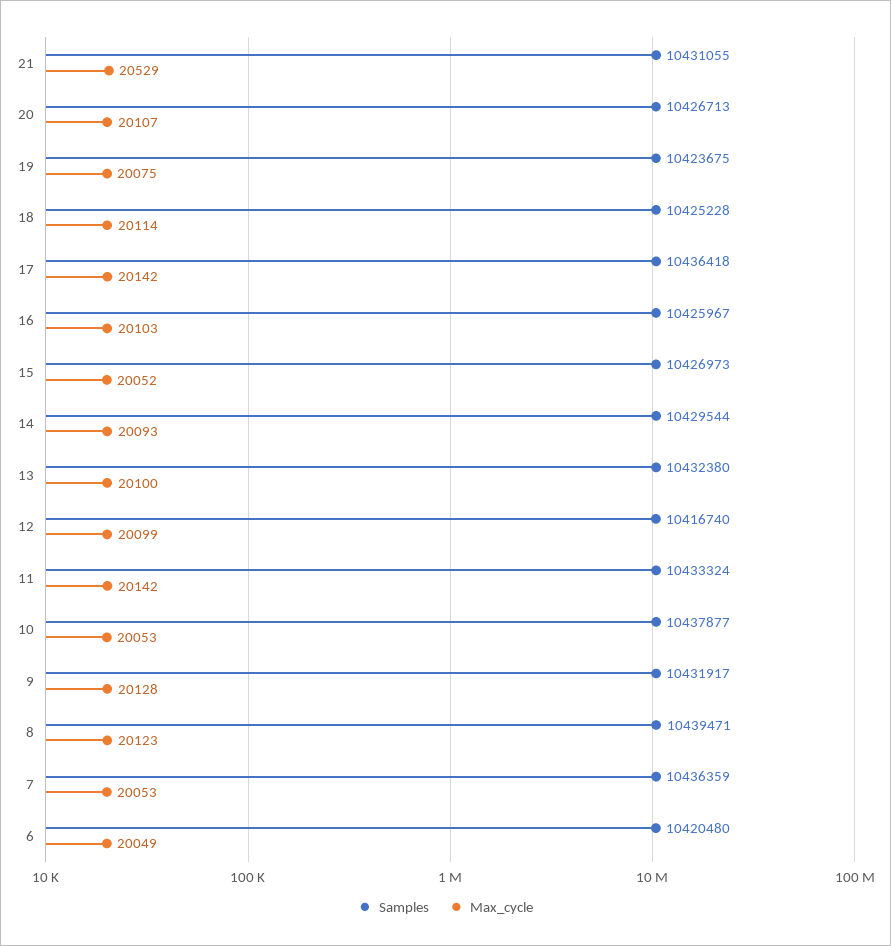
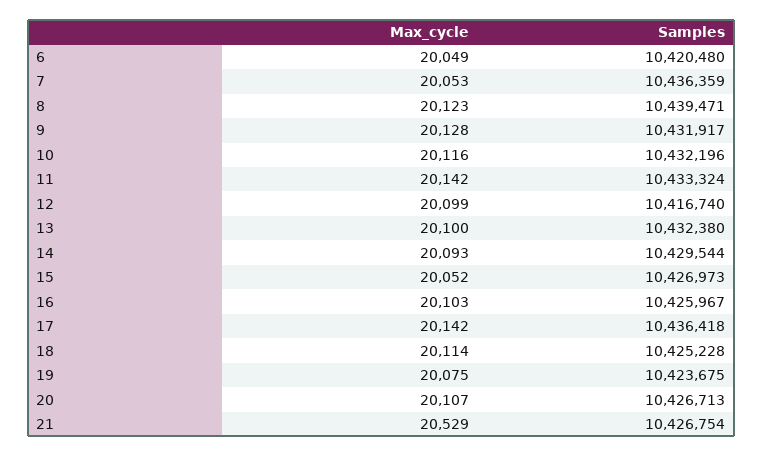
Samples, 21: 10431055 -> 10426754
Samples, 10: 10437877 -> 10432196
Max_cycle, 10: 20053 -> 20116

